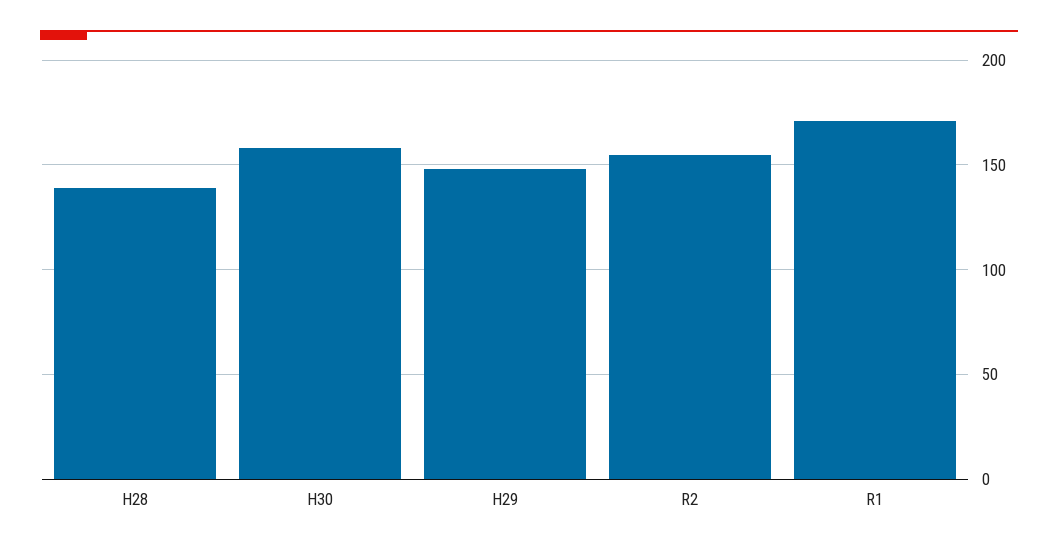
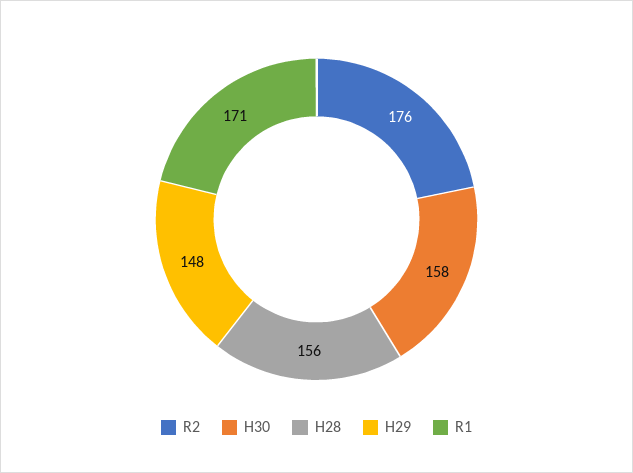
H28: 140 -> 156
R2: 155 -> 176

